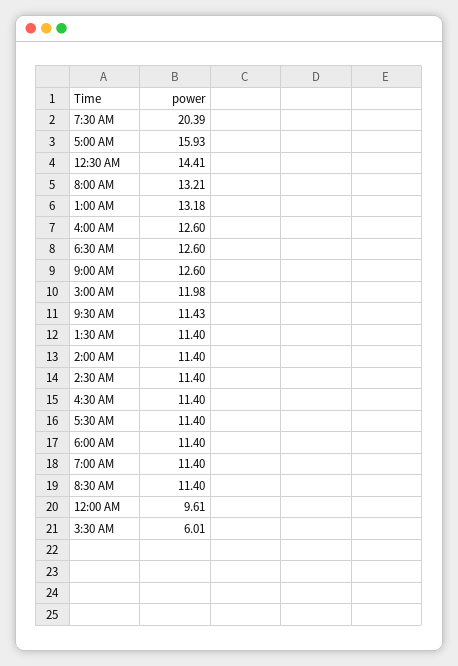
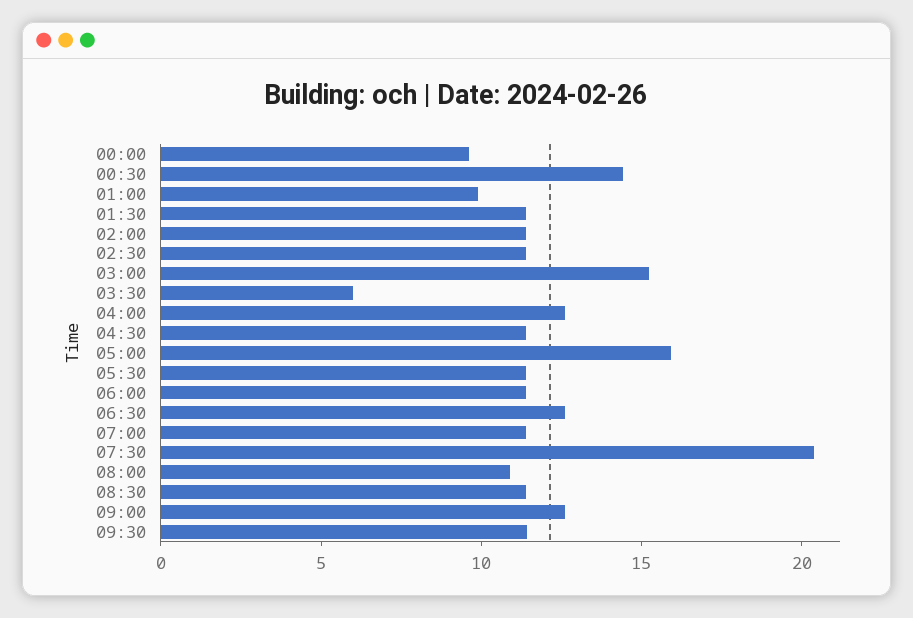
8:00 AM: 13.21 -> 11
1:00 AM: 13.18 -> 10
3:00 AM: 11.98 -> 15

